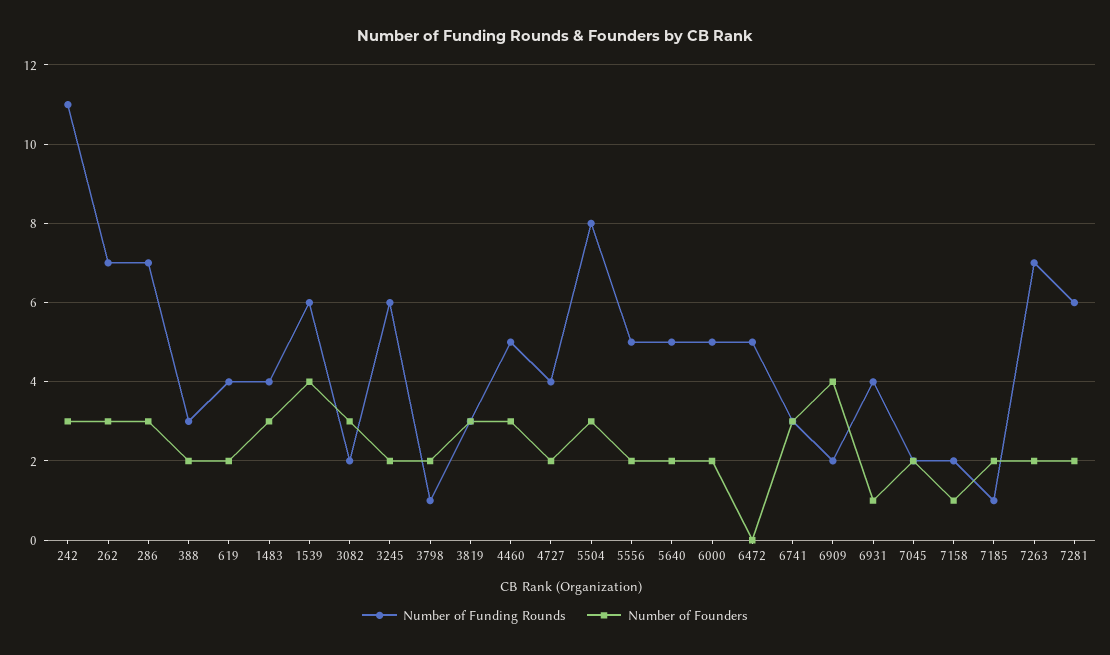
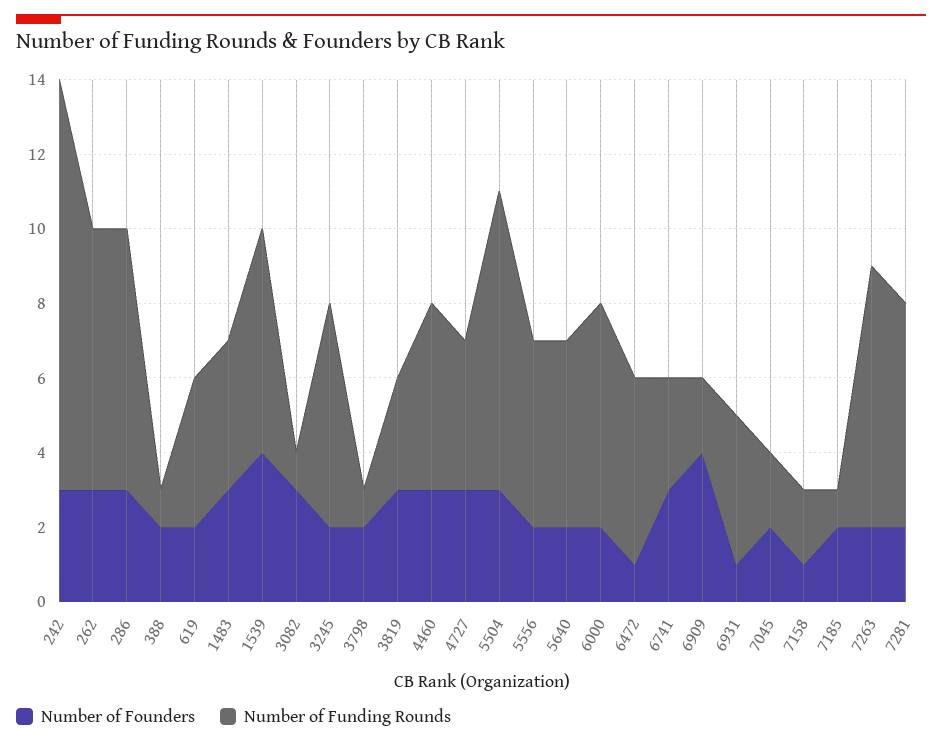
Number of Funding Rounds, 388: 3 -> 1
Number of Funding Rounds, 3082: 2 -> 1
Number of Founders, 4727: 2 -> 3
Number of Funding Rounds, 6000: 5 -> 6
Number of Founders, 6472: 0 -> 1

